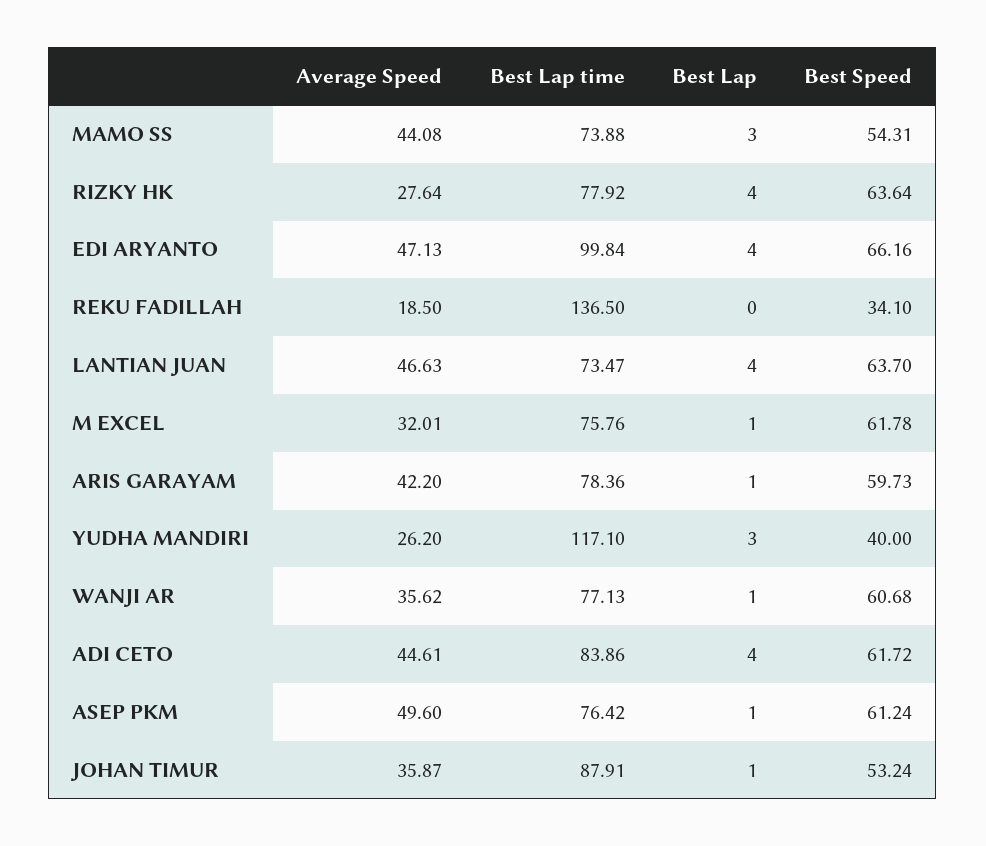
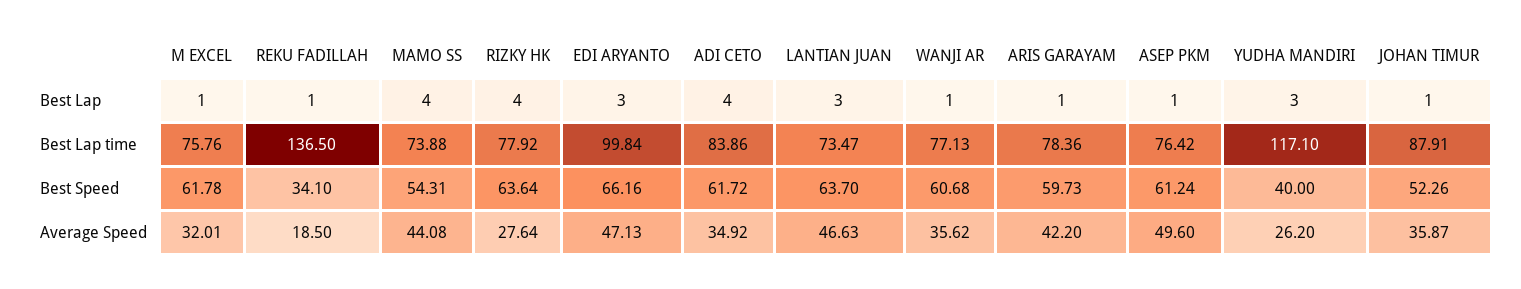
Best Lap, MAMO SS: 3 -> 4
Best Lap, EDI ARYANTO: 4 -> 3
Best Lap, REKU FADILLAH: 0 -> 1
Best Lap, LANTIAN JUAN: 4 -> 3
Average Speed, ADI CETO: 44.61 -> 34.92
Best Speed, JOHAN TIMUR: 53.24 -> 52.26

